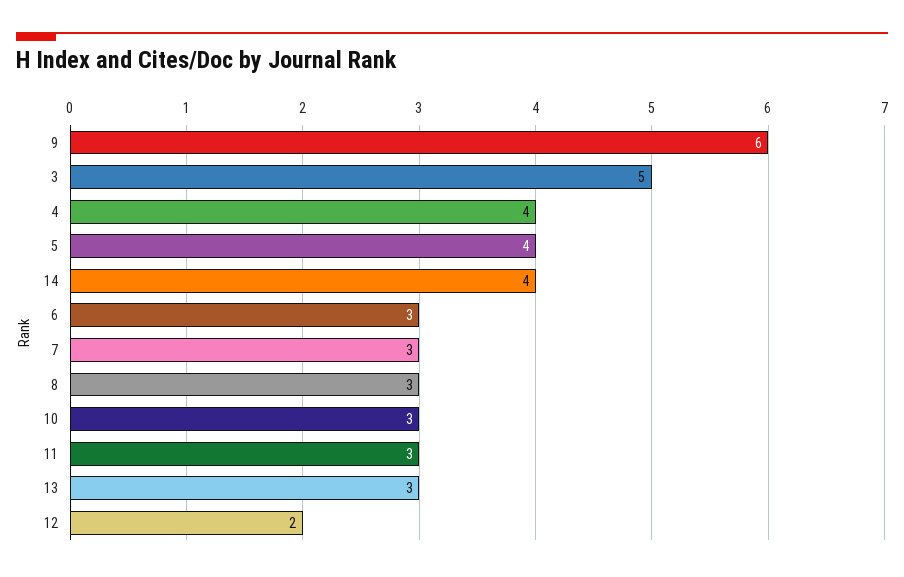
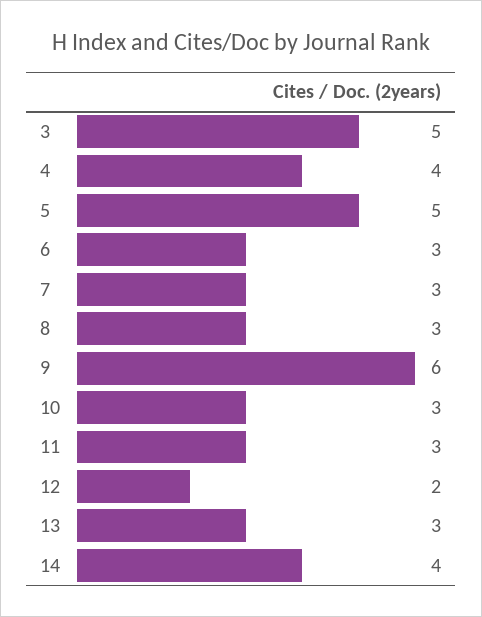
5: 4 -> 5

